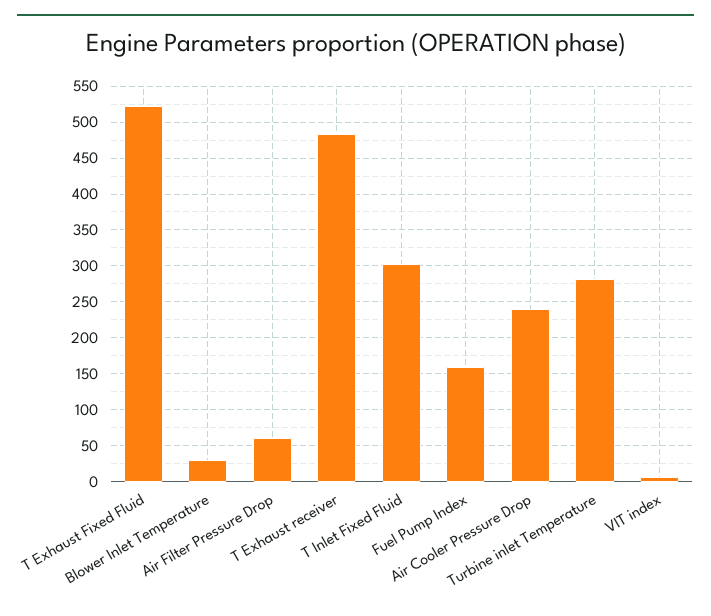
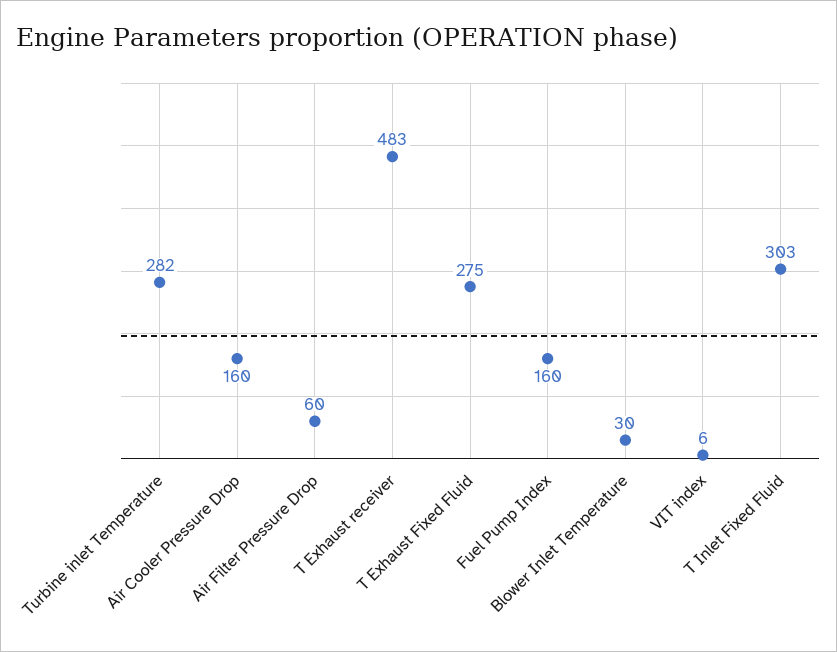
T Exhaust Fixed Fluid: 520 -> 275
Air Cooler Pressure Drop: 240 -> 160

